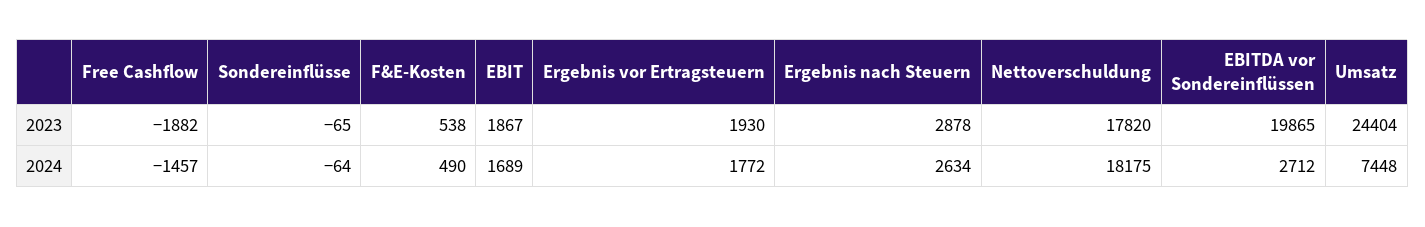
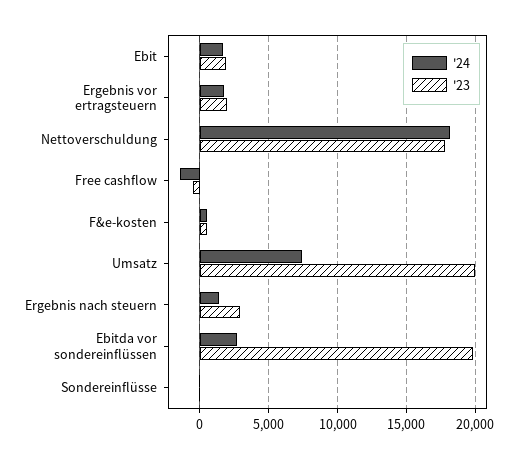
2023, Free Cashflow: -1882 -> -500
2023, Umsatz: 24404 -> 20000
2024, Ergebnis nach Steuern: 2634 -> 1500

